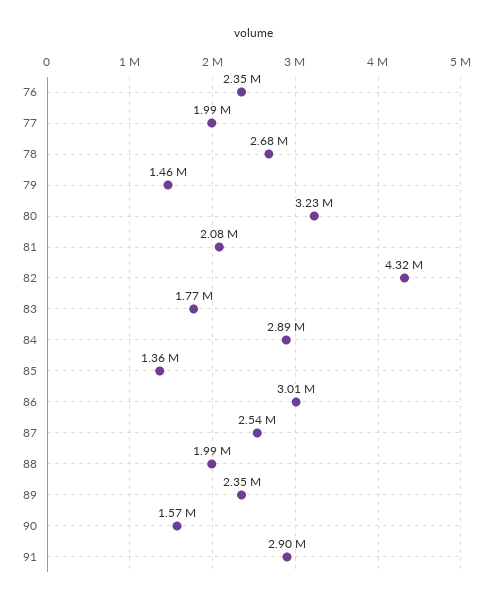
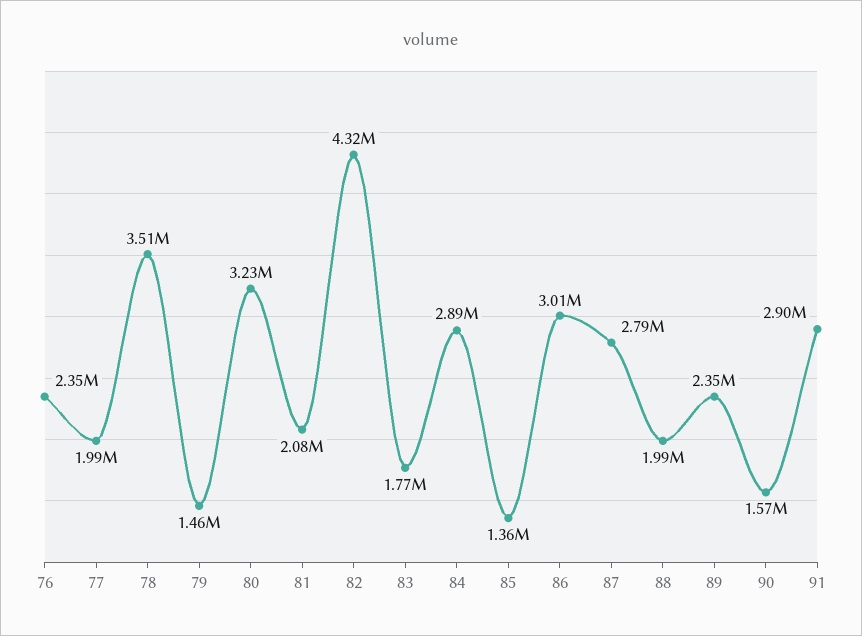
78: 2680000 -> 3510000
87: 2540000 -> 2790000

